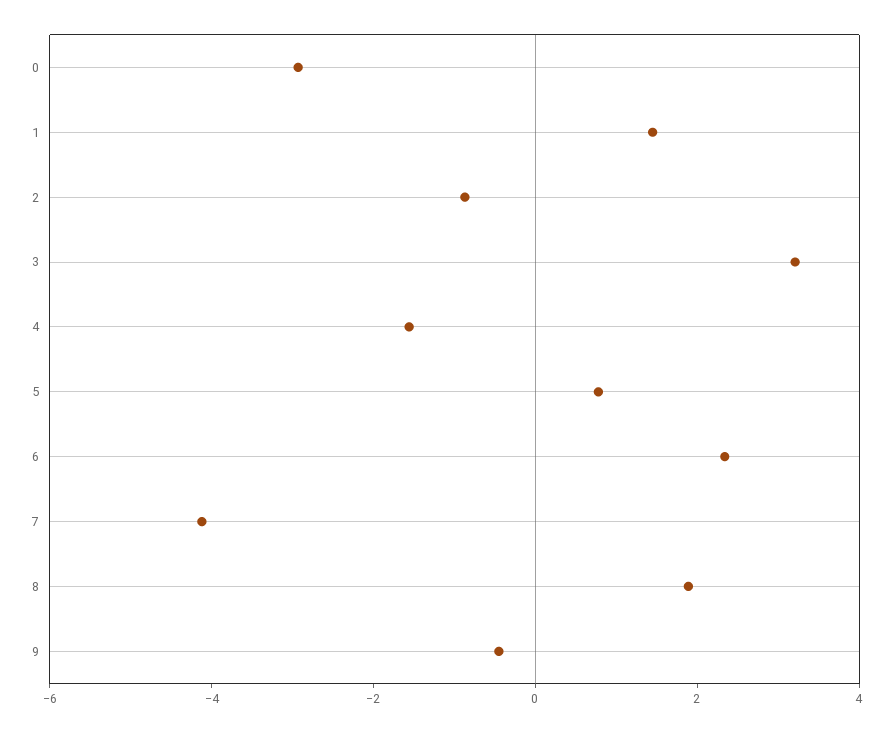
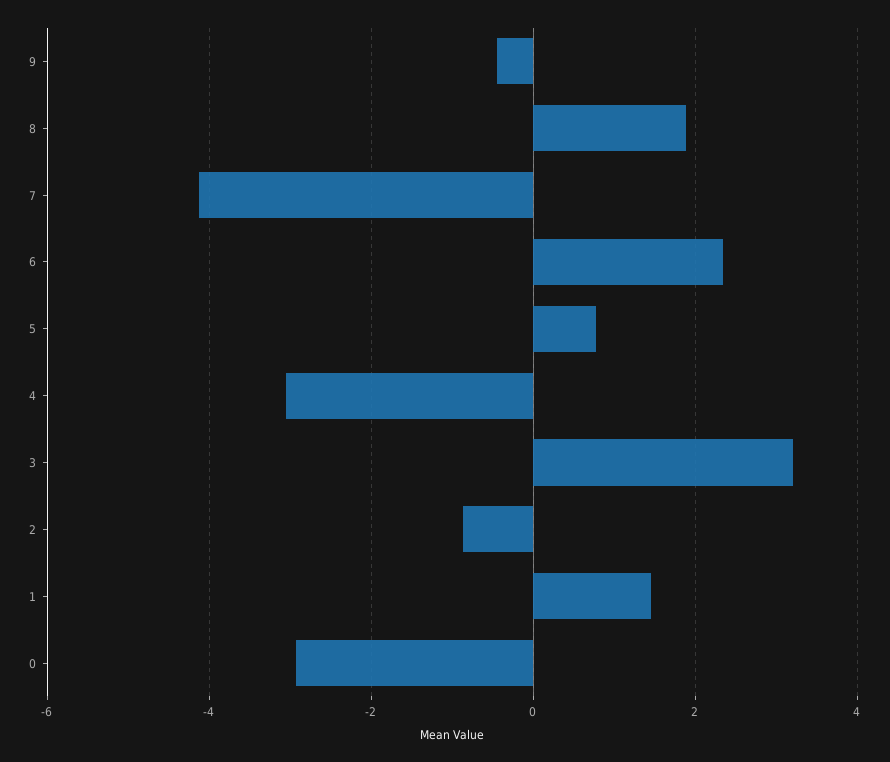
4: -1.5 -> -3

